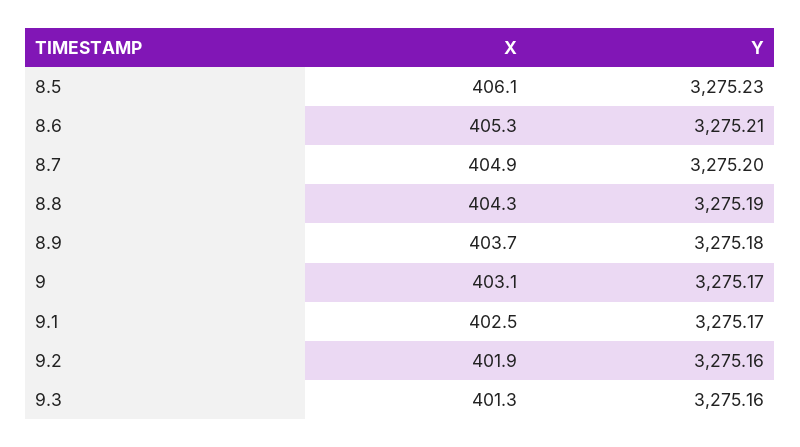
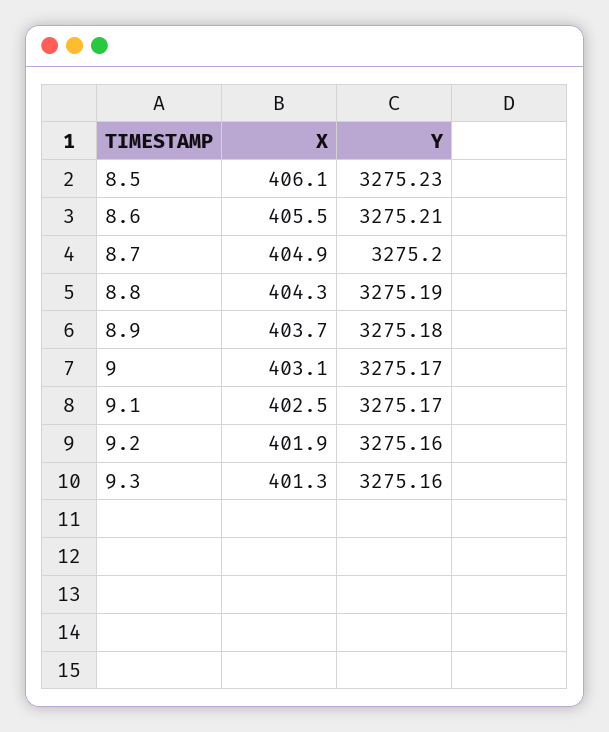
X, 8.6: 405.3 -> 405.5

